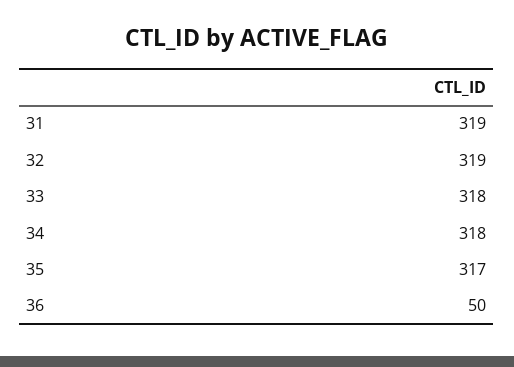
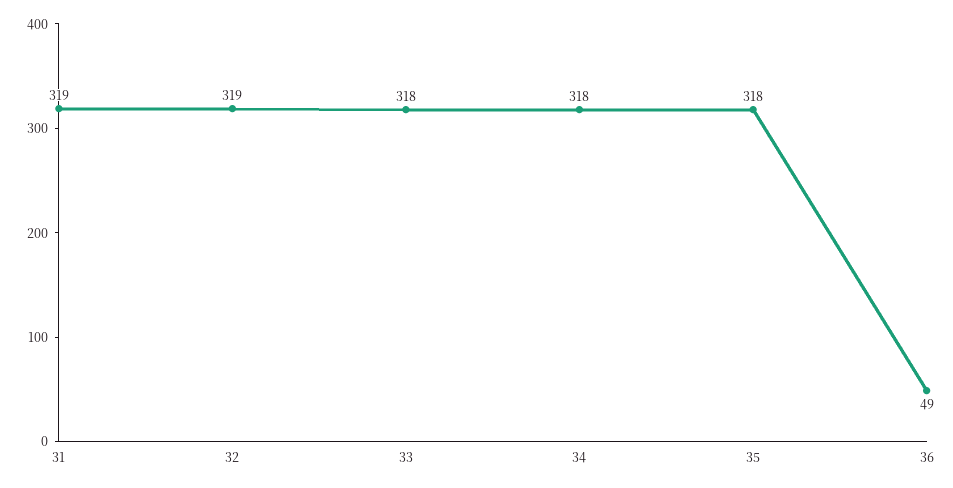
35: 317 -> 318
36: 50 -> 49

